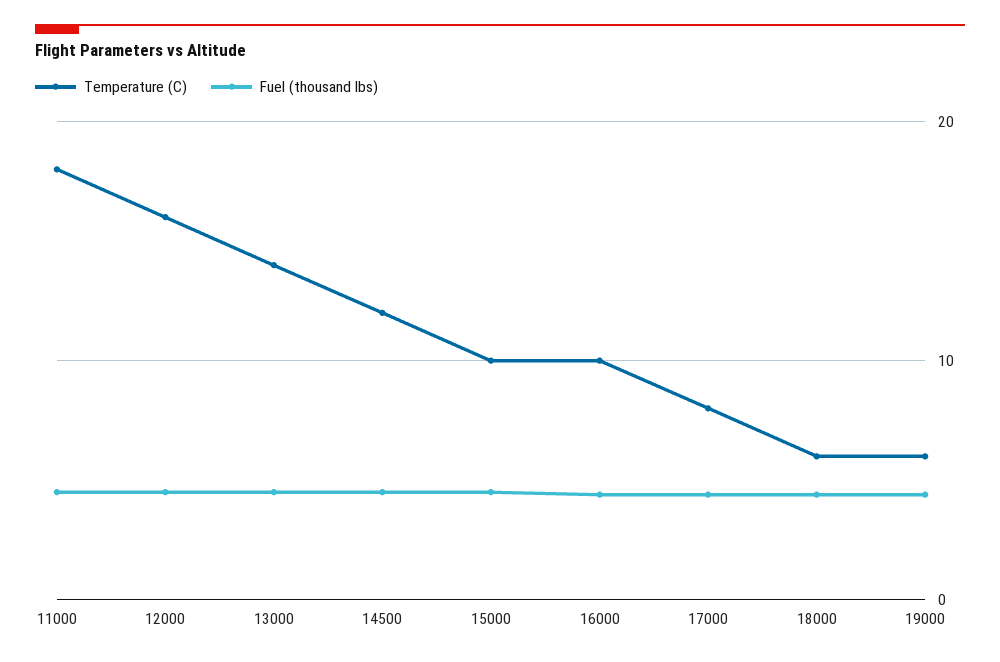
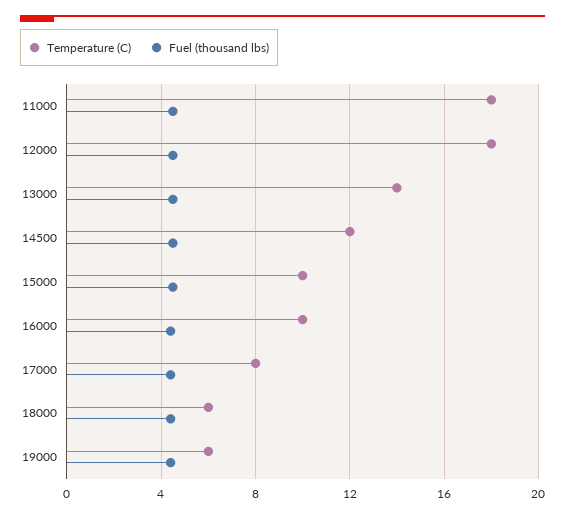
Temperature (C), 12000: 16 -> 18

